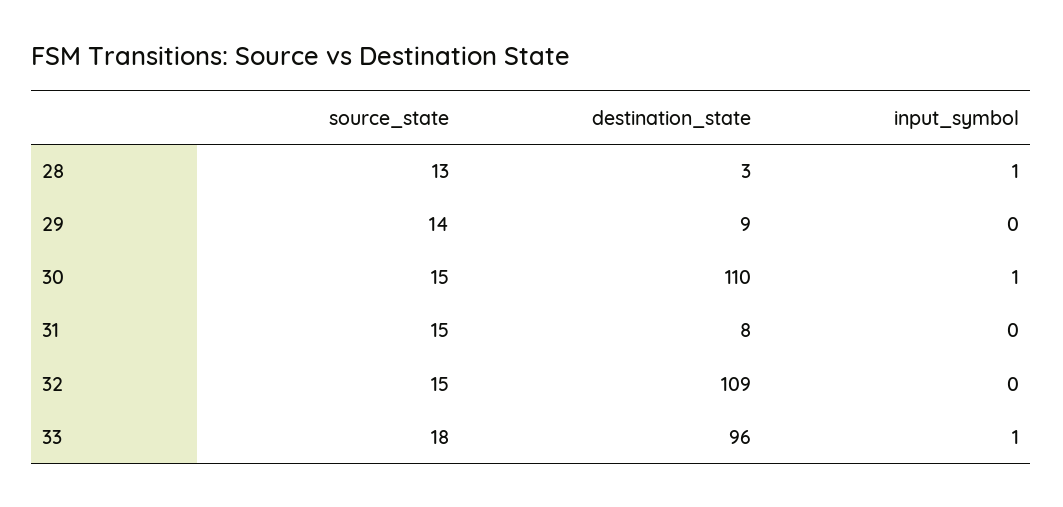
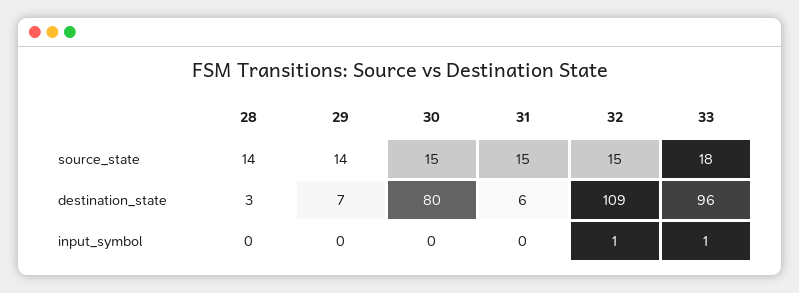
source_state, 28: 13 -> 14
input_symbol, 28: 1 -> 0
destination_state, 29: 9 -> 7
destination_state, 30: 110 -> 80
input_symbol, 30: 1 -> 0
destination_state, 31: 8 -> 6
input_symbol, 32: 0 -> 1

